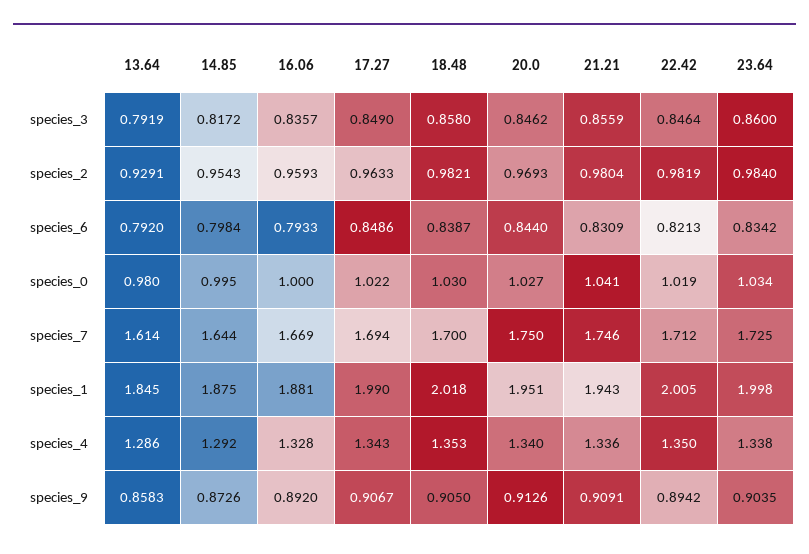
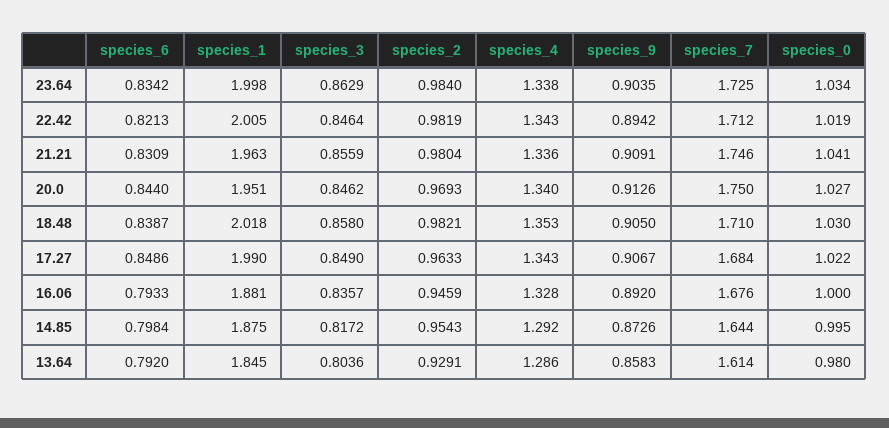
13.64, species_3: 0.7919 -> 0.8036
23.64, species_3: 0.86 -> 0.8629
16.06, species_2: 0.9593 -> 0.9459
16.06, species_7: 1.669 -> 1.676
17.27, species_7: 1.694 -> 1.684
18.48, species_7: 1.7 -> 1.71
21.21, species_1: 1.943 -> 1.963
22.42, species_4: 1.35 -> 1.343

